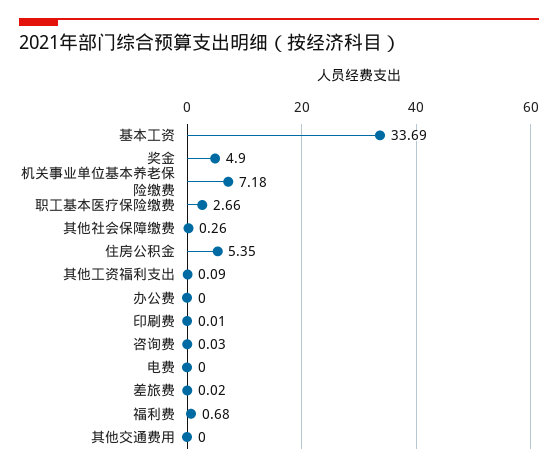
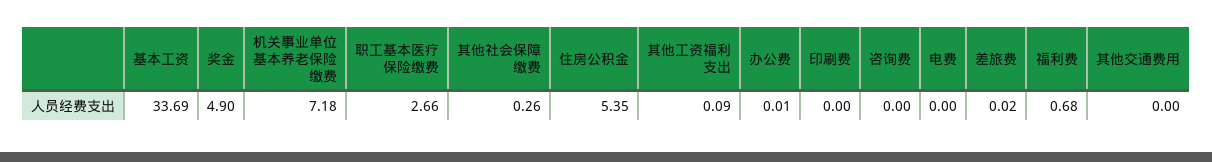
办公费: 0 -> 0.01
印刷费: 0.01 -> 0
咨询费: 0.03 -> 0

